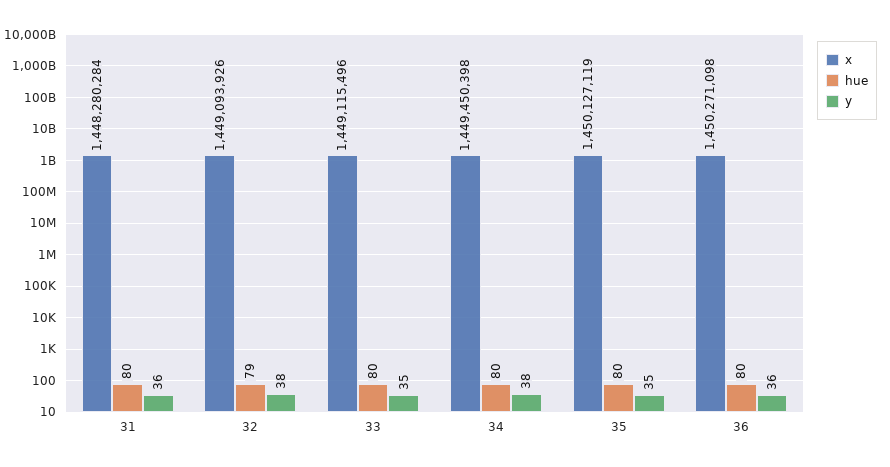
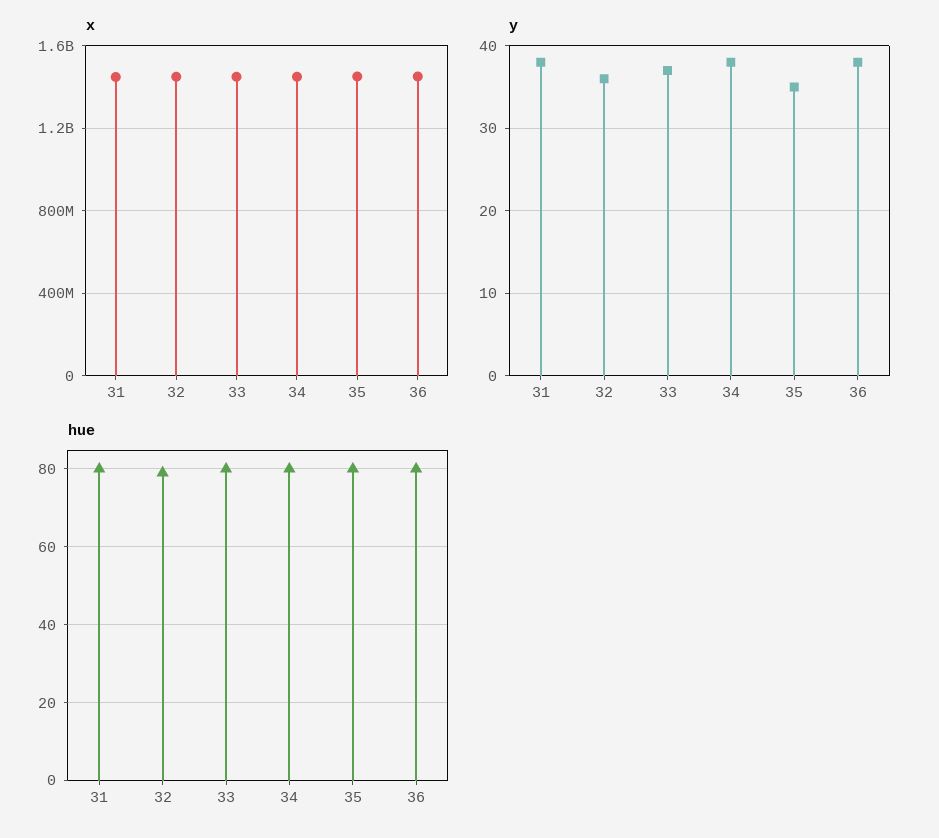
y, 31: 36 -> 38
y, 32: 38 -> 36
y, 33: 35 -> 37
y, 36: 36 -> 38

